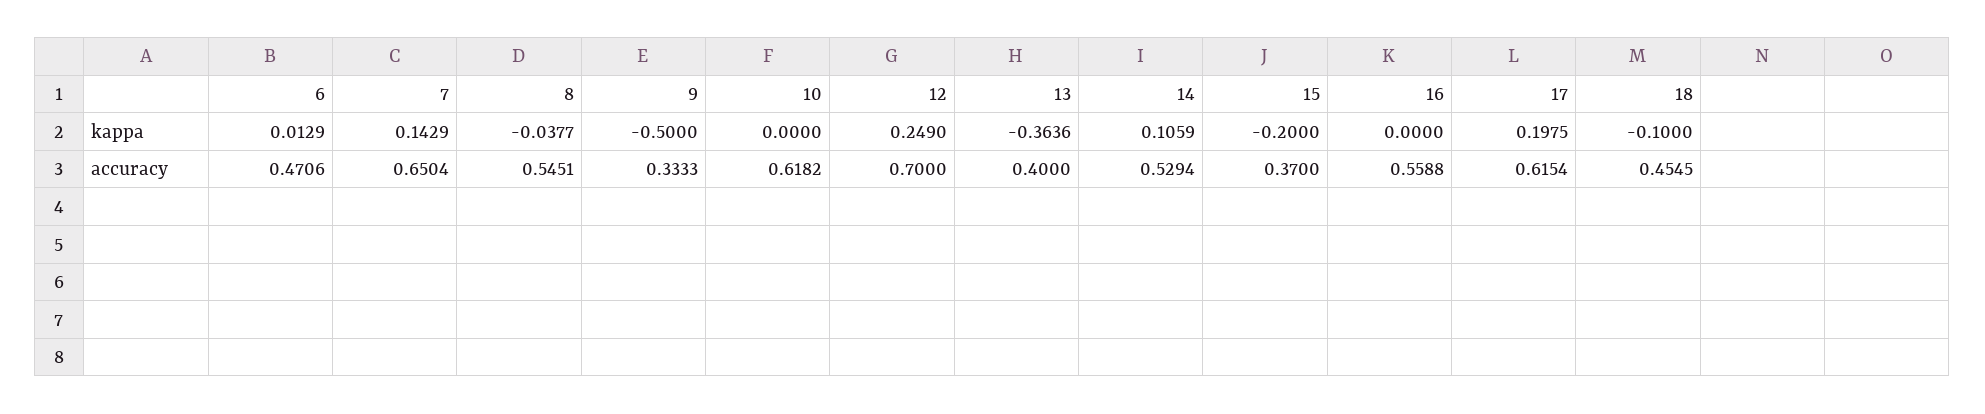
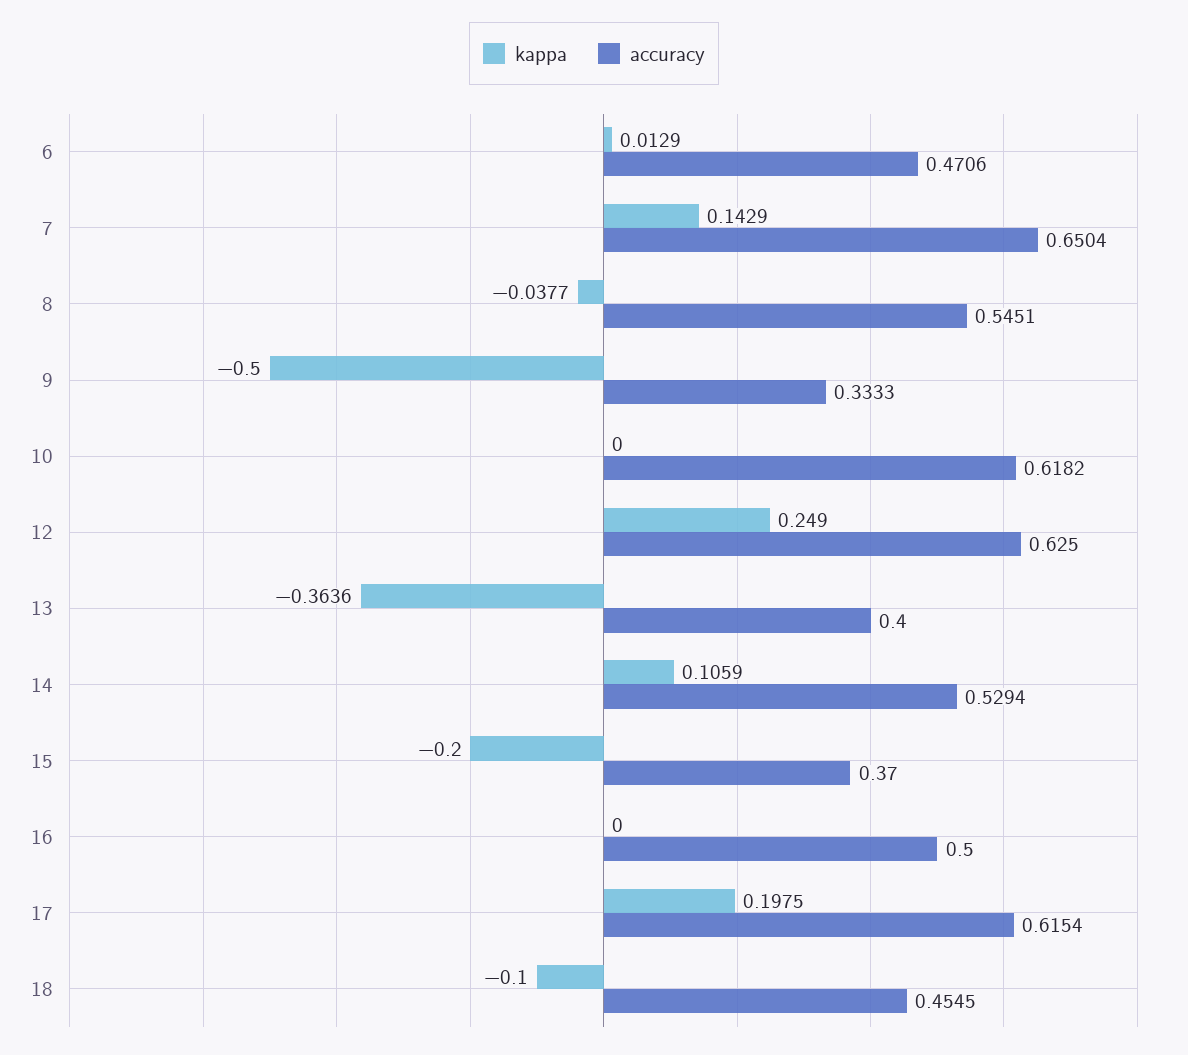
accuracy, 12: 0.7 -> 0.625
accuracy, 16: 0.5588 -> 0.5

